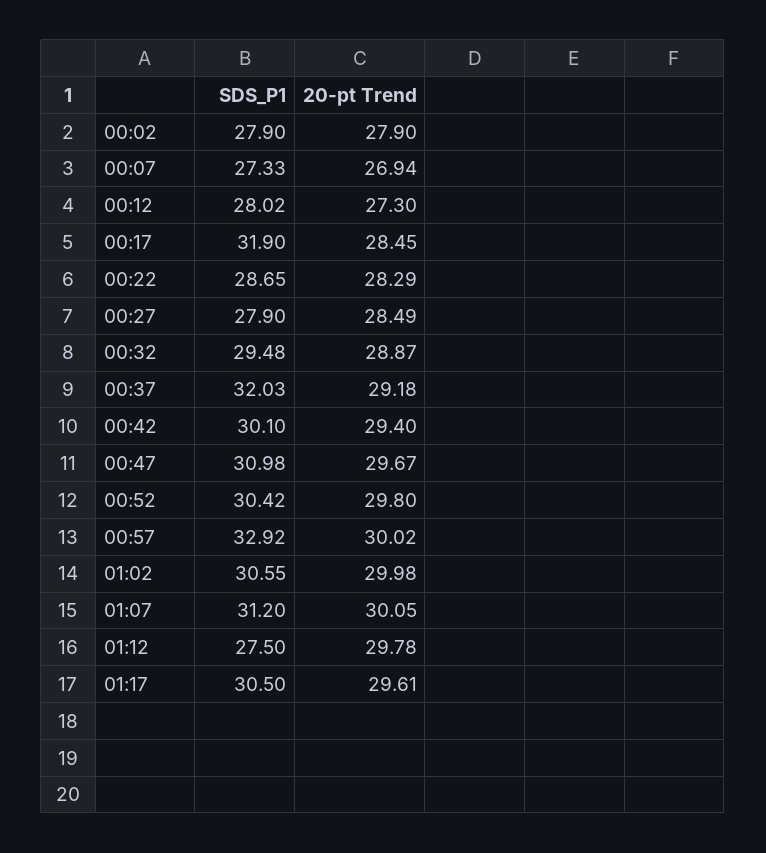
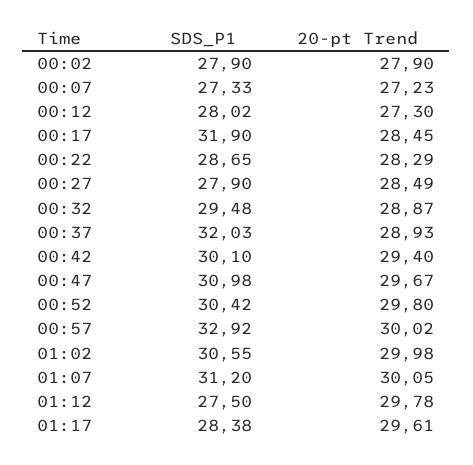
20-pt Trend, 00:07: 26.94 -> 27.23
20-pt Trend, 00:37: 29.18 -> 28.93
SDS_P1, 01:17: 30.5 -> 28.38

